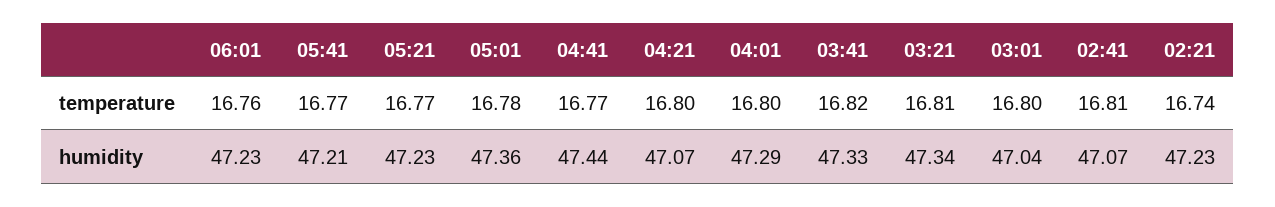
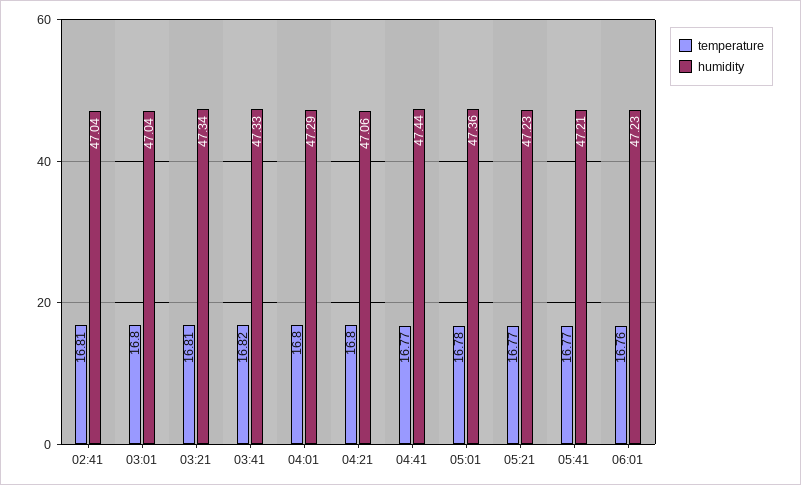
temperature, 02:21: 16.74 -> none
humidity, 04:21: 47.07 -> 47.06
humidity, 02:41: 47.07 -> 47.04
humidity, 02:21: 47.23 -> none

